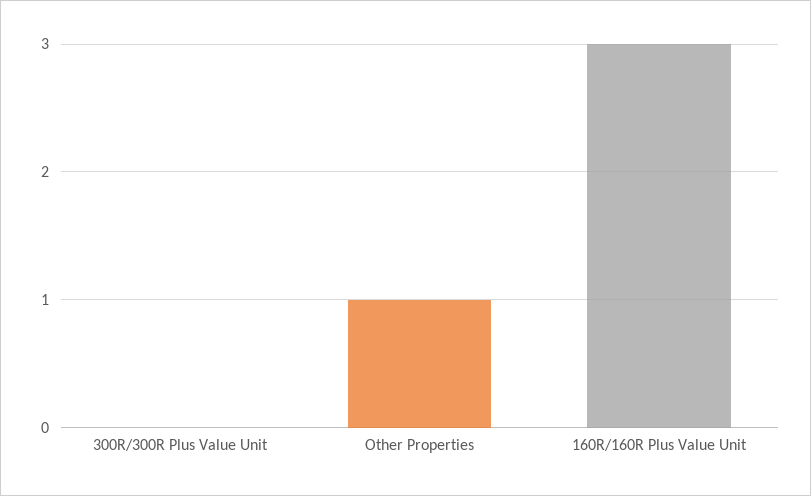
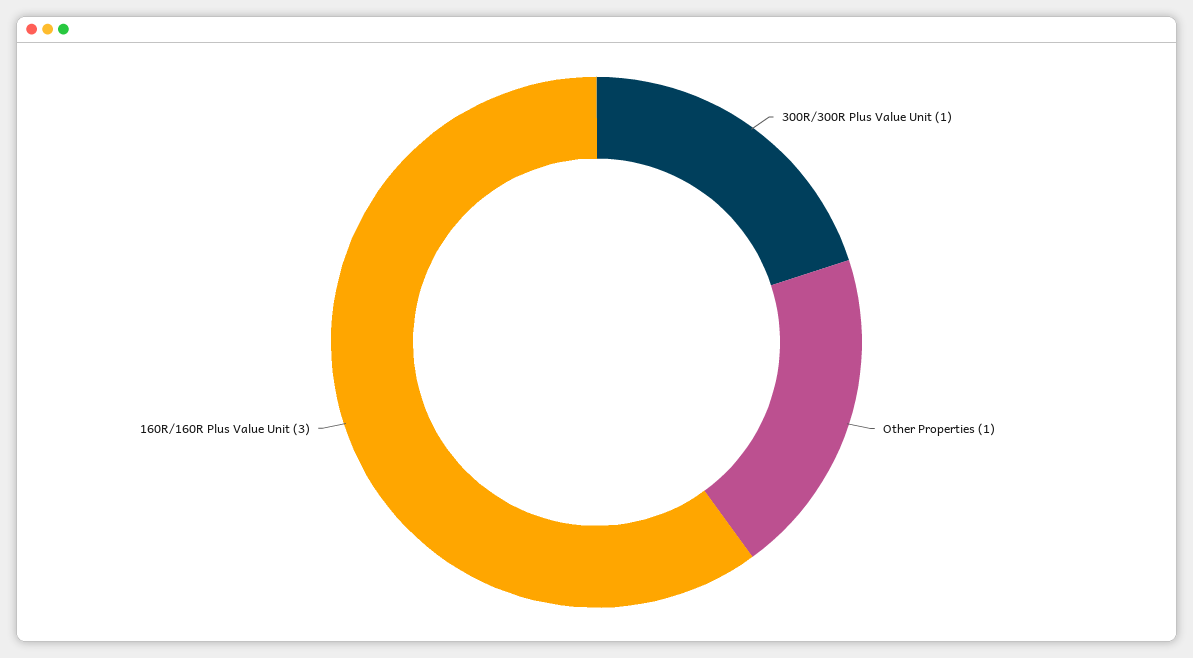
300R/300R Plus Value Unit: 0 -> 1

